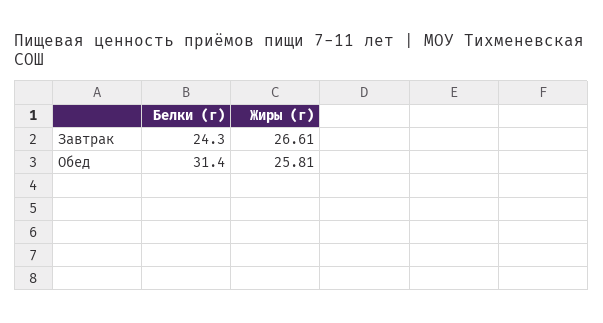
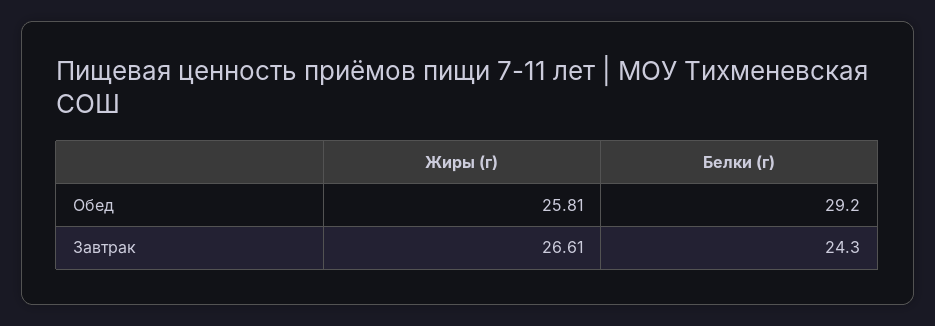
Белки (г), Обед: 31.4 -> 29.2

